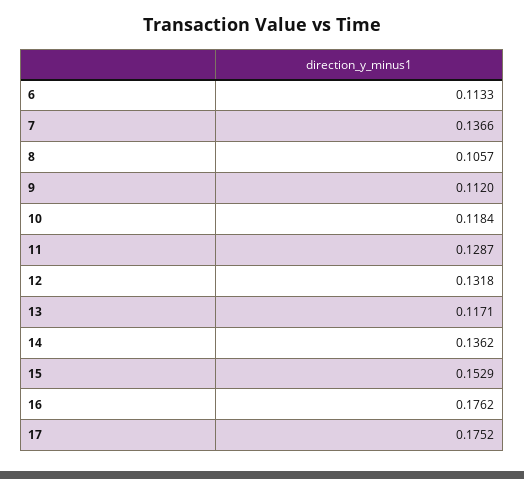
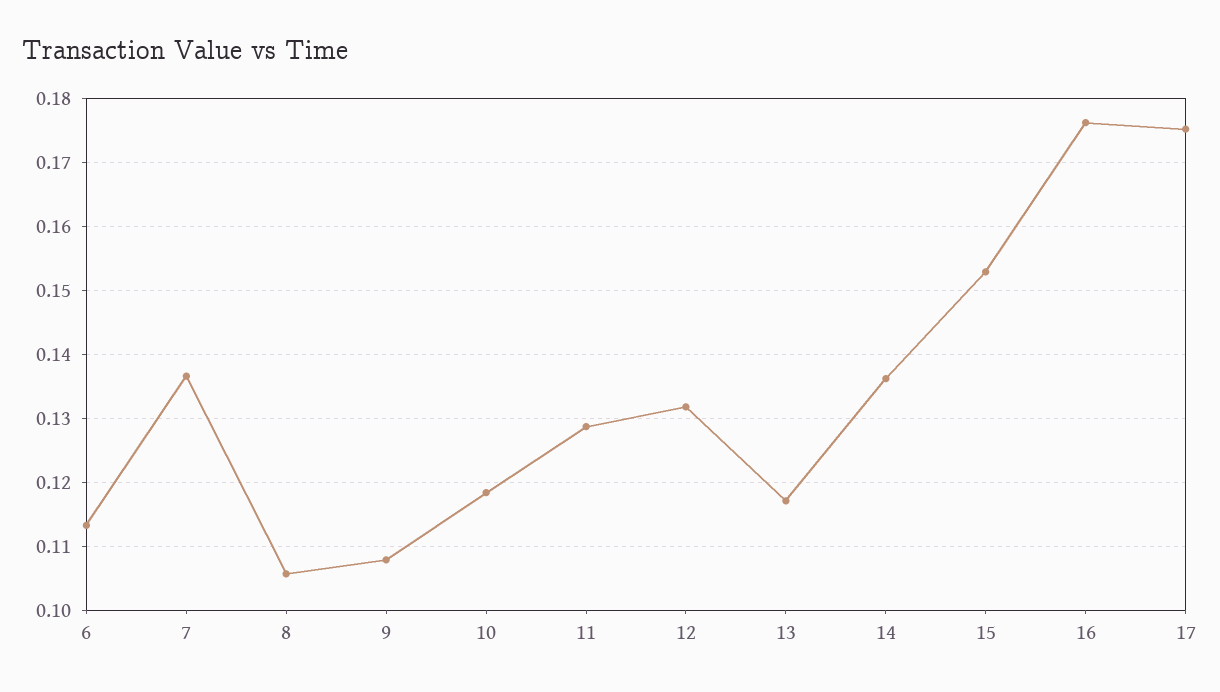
9: 0.112 -> 0.108

